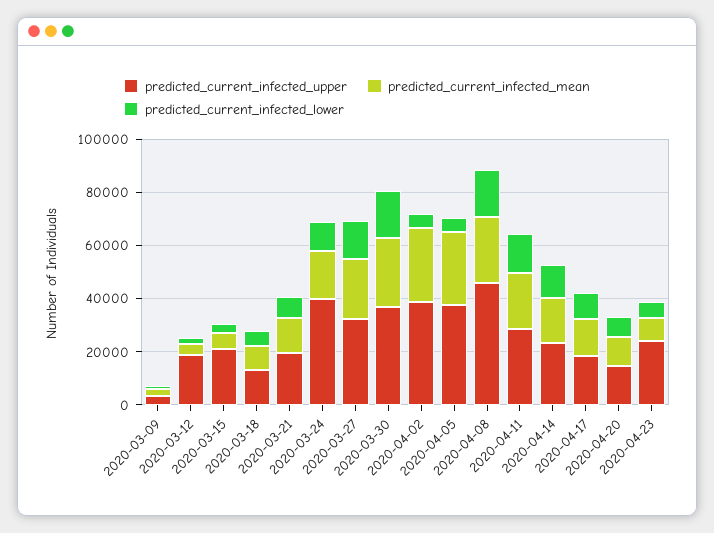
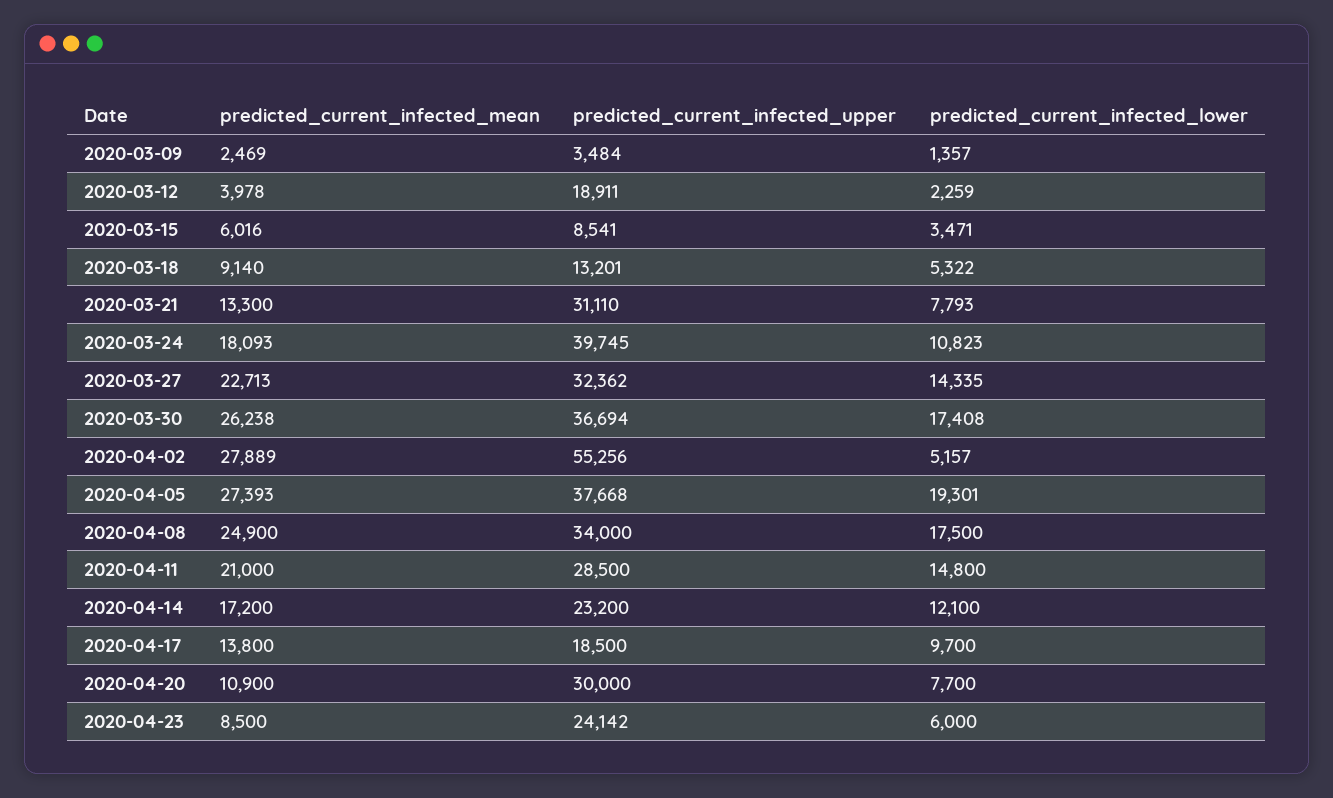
predicted_current_infected_upper, 2020-03-15: 20000 -> 8541
predicted_current_infected_upper, 2020-03-21: 20000 -> 31110
predicted_current_infected_upper, 2020-04-02: 40000 -> 55256
predicted_current_infected_lower, 2020-04-05: 5000 -> 19301
predicted_current_infected_upper, 2020-04-08: 45000 -> 34000
predicted_current_infected_upper, 2020-04-20: 15000 -> 30000

